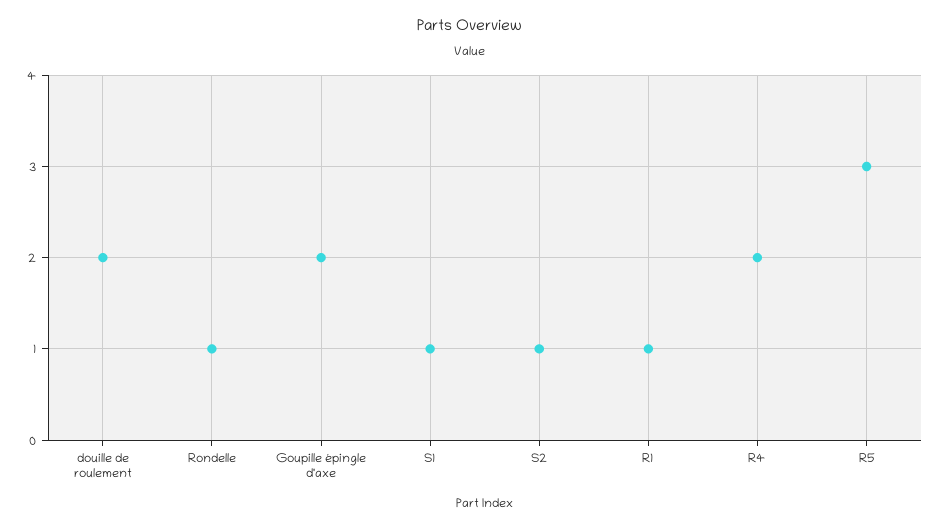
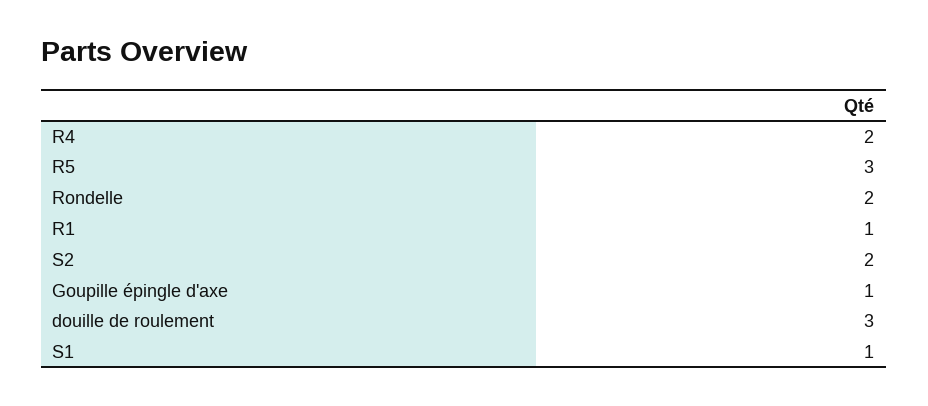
douille de roulement: 2 -> 3
Rondelle: 1 -> 2
Goupille épingle d'axe: 2 -> 1
S2: 1 -> 2

